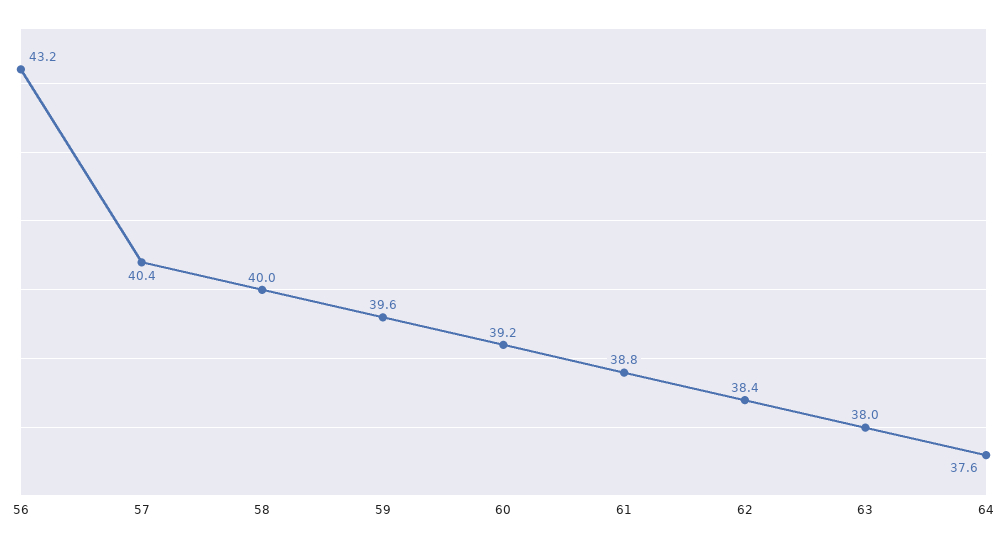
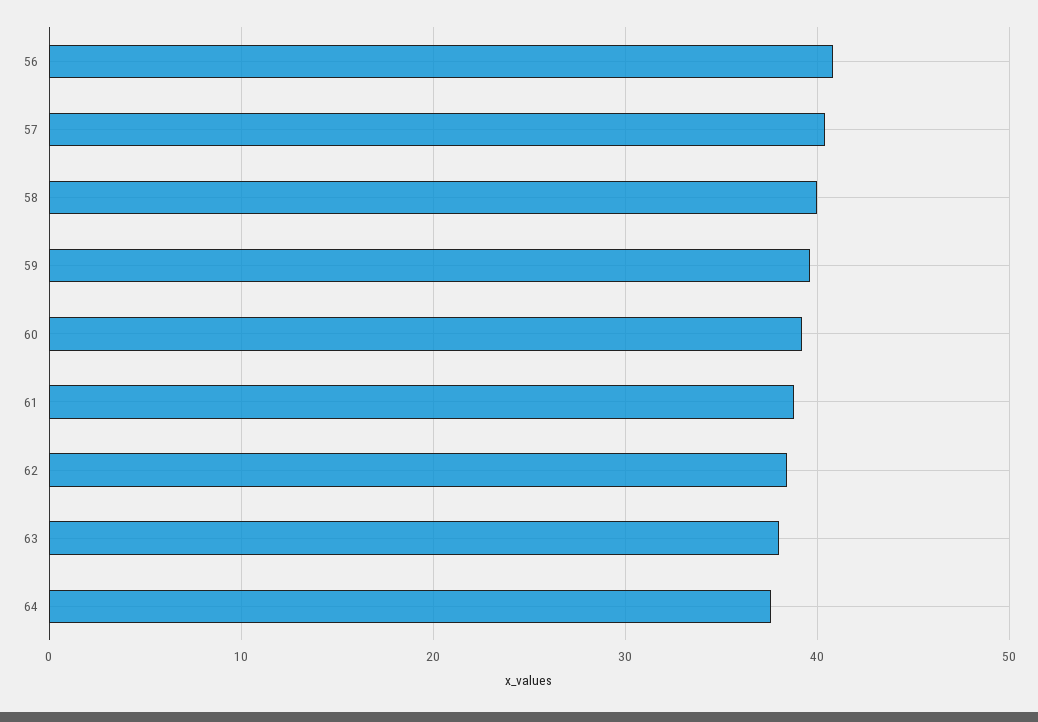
56: 43.2 -> 41

